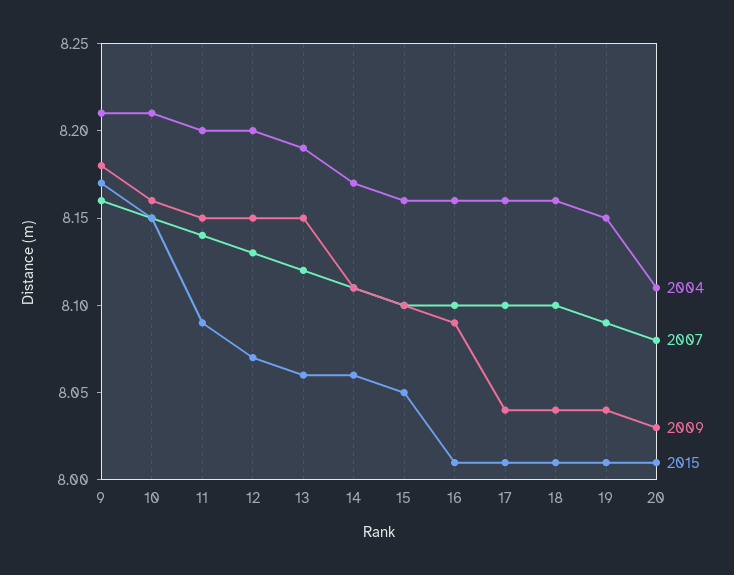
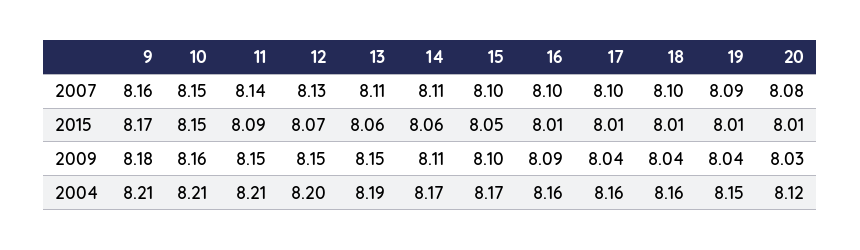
2004, 11: 8.2 -> 8.21
2007, 13: 8.12 -> 8.11
2004, 15: 8.16 -> 8.17
2004, 20: 8.11 -> 8.12

